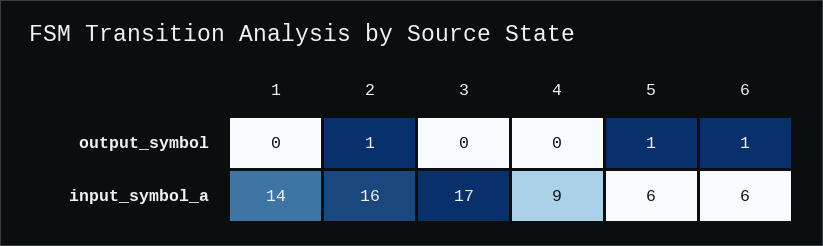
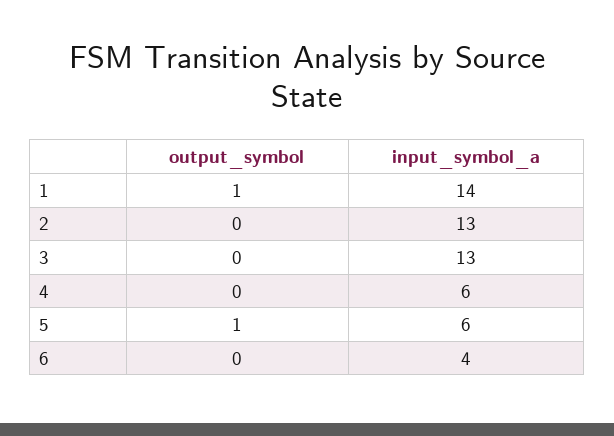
1, output_symbol: 0 -> 1
2, output_symbol: 1 -> 0
6, output_symbol: 1 -> 0
2, input_symbol_a: 16 -> 13
3, input_symbol_a: 17 -> 13
4, input_symbol_a: 9 -> 6
6, input_symbol_a: 6 -> 4

